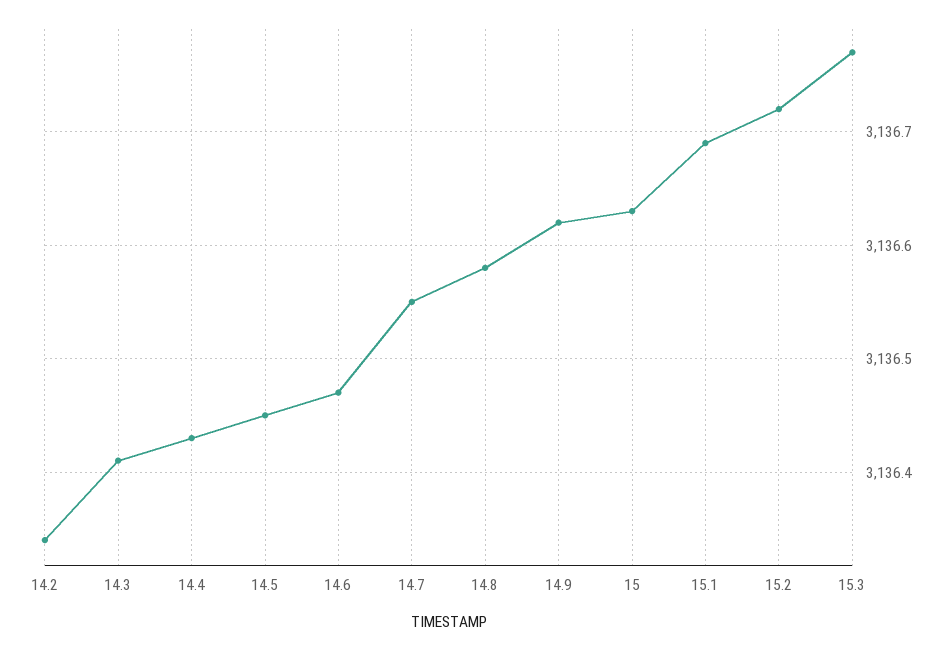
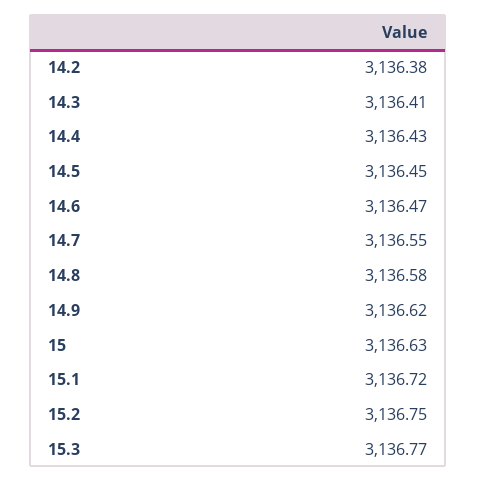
14.2: 3136.34 -> 3136.38
15.1: 3136.69 -> 3136.72
15.2: 3136.72 -> 3136.75

